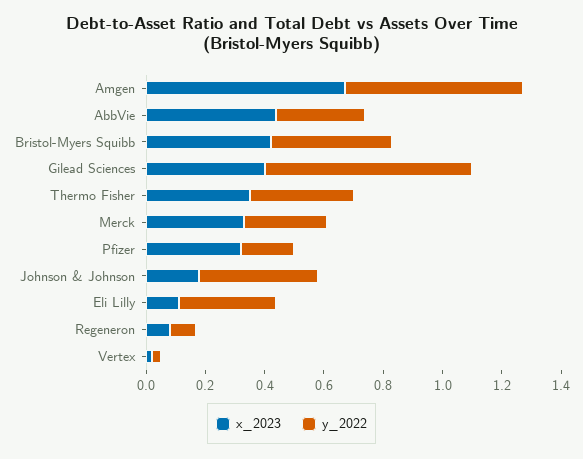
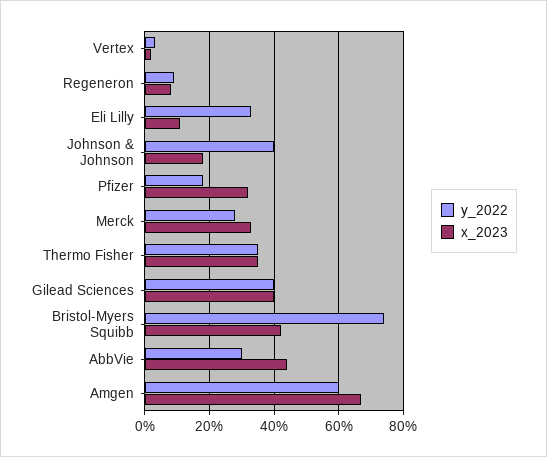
y_2022, Bristol-Myers Squibb: 0.4 -> 0.75
y_2022, Gilead Sciences: 0.7 -> 0.4

